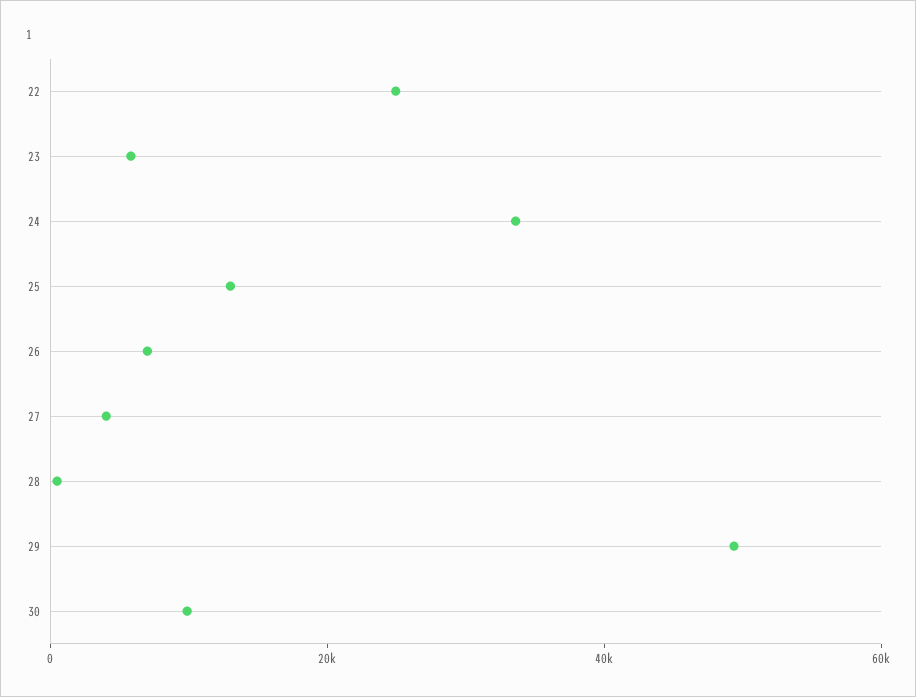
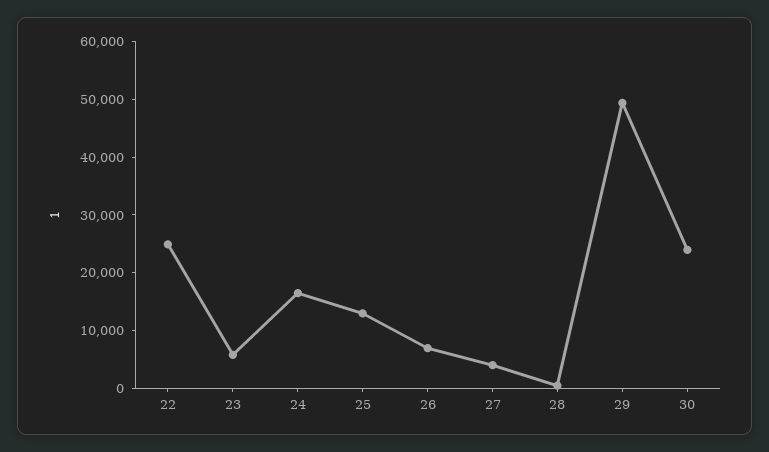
24: 35000 -> 16000
30: 10000 -> 24000

